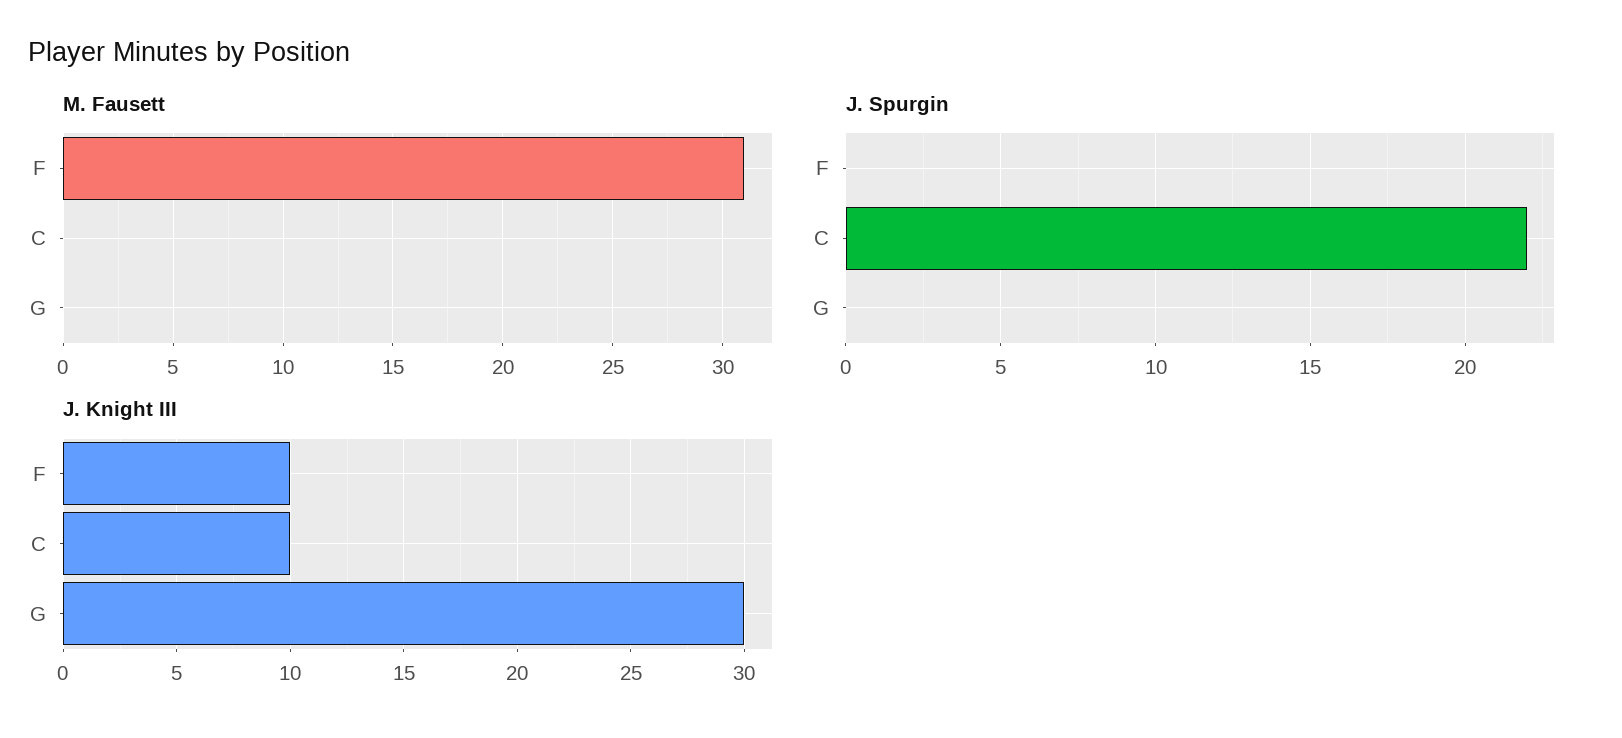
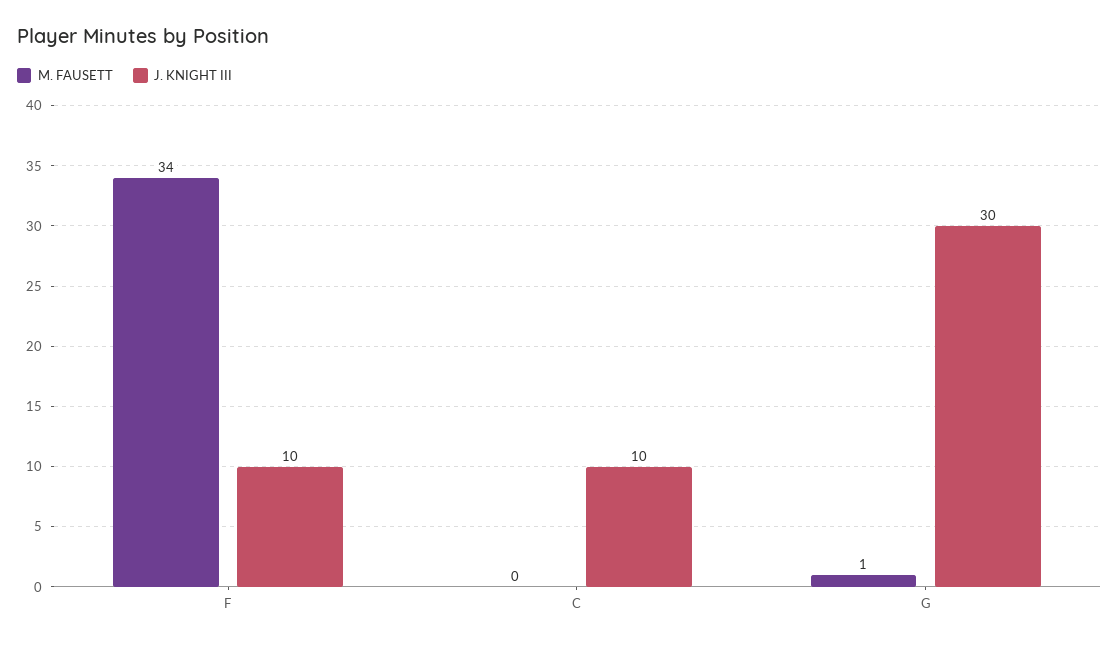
M. Fausett, F: 31 -> 34
M. Fausett, G: 0 -> 1
J. Spurgin, F: 0 -> none
J. Spurgin, C: 22 -> none
J. Spurgin, G: 0 -> none

